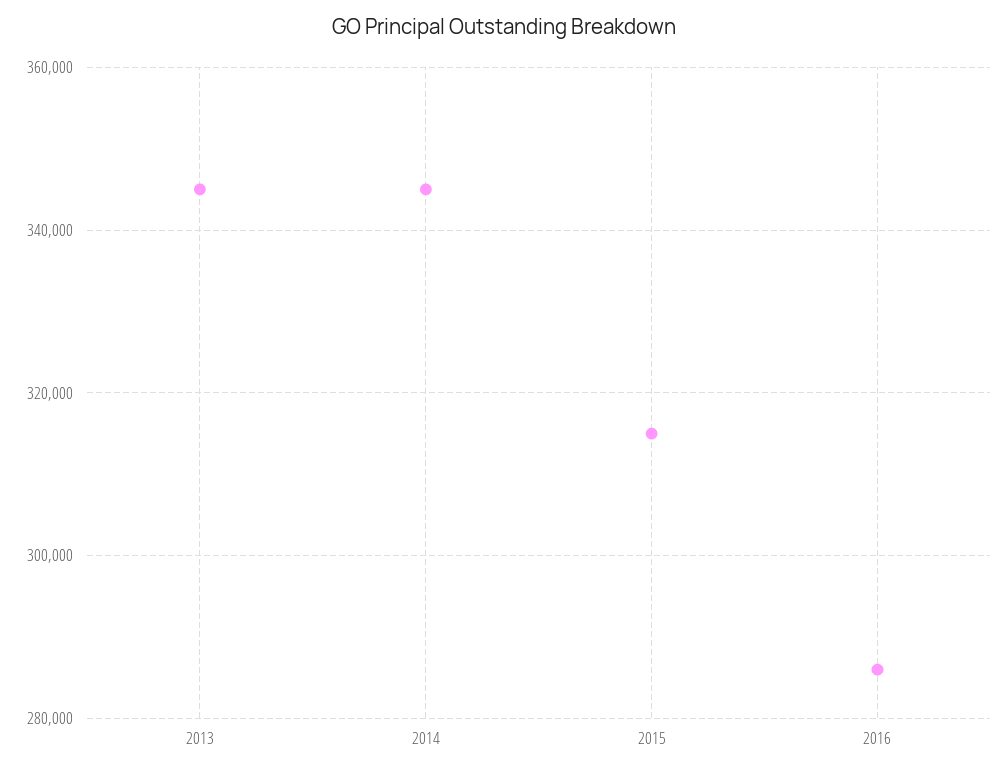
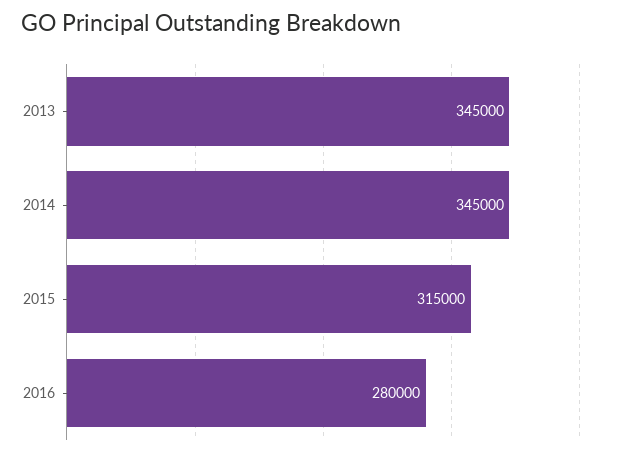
2016: 286000 -> 280000

